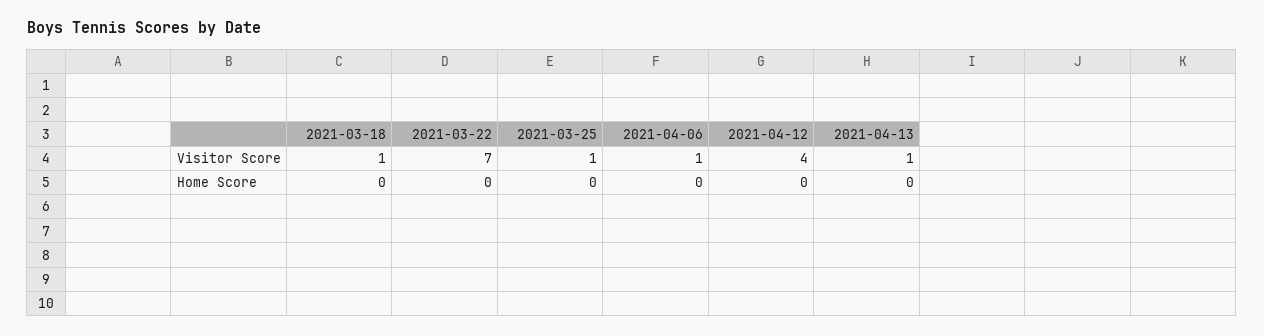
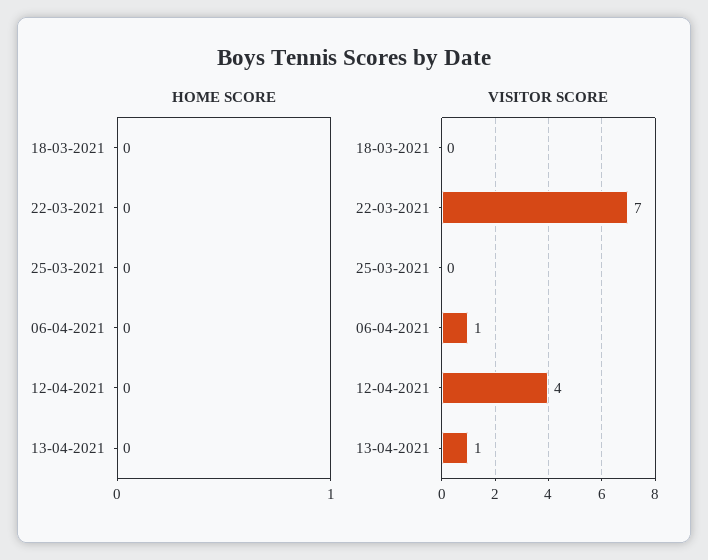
Visitor Score, 2021-03-18: 1 -> 0
Visitor Score, 2021-03-25: 1 -> 0

